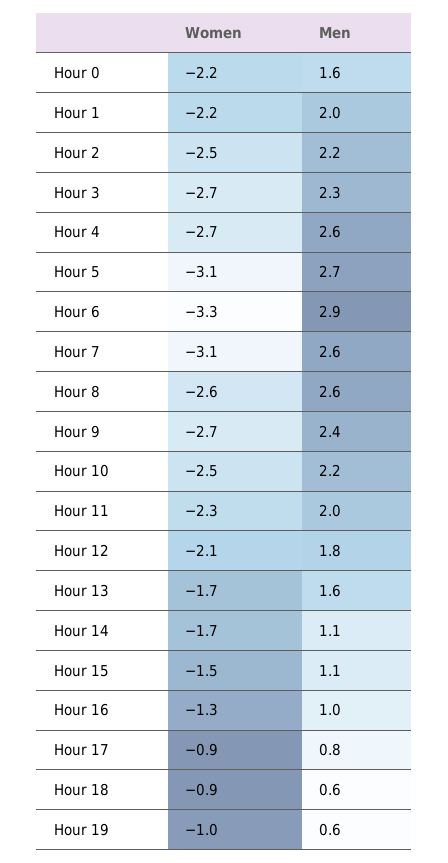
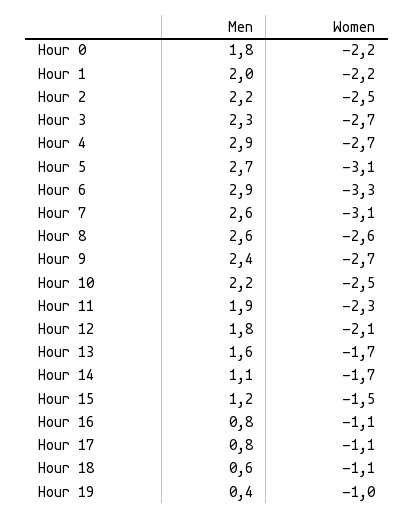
Men, Hour 0: 1.6 -> 1.8
Men, Hour 4: 2.6 -> 2.9
Men, Hour 11: 2 -> 1.9
Men, Hour 15: 1.1 -> 1.2
Women, Hour 16: -1.3 -> -1.1
Men, Hour 16: 1 -> 0.8
Women, Hour 17: -0.9 -> -1.1
Women, Hour 18: -0.9 -> -1.1
Men, Hour 19: 0.6 -> 0.4

